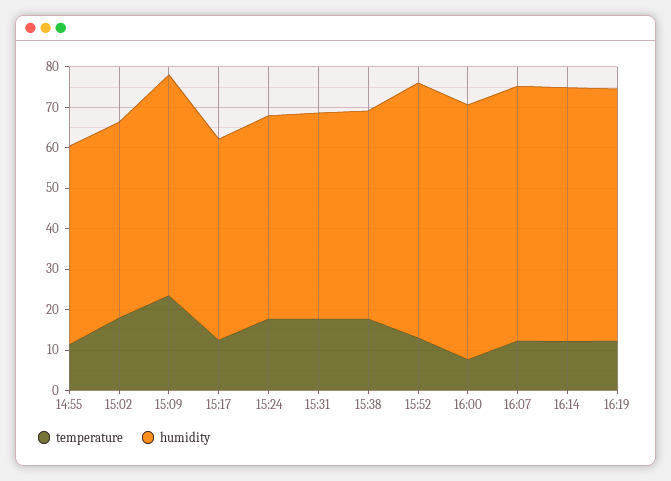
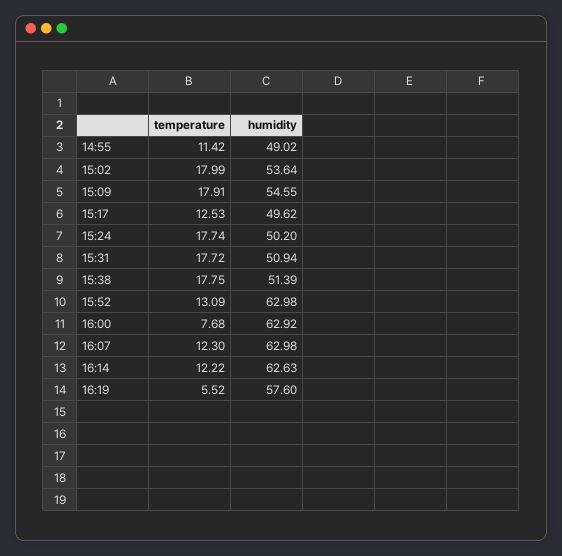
humidity, 15:02: 48 -> 53.64
temperature, 15:09: 24 -> 17.91
temperature, 16:19: 12 -> 5.52
humidity, 16:19: 62 -> 57.6

